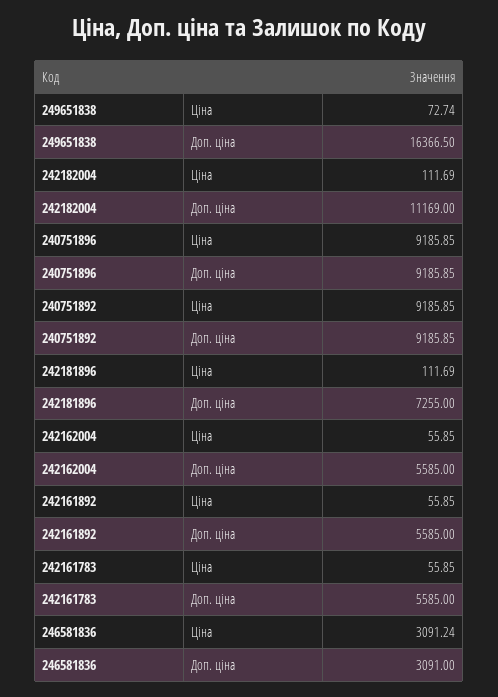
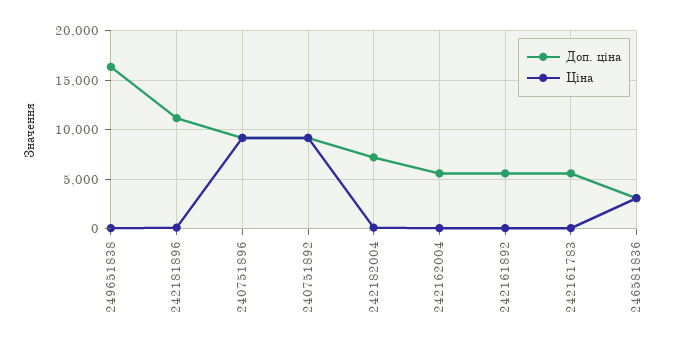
Доп. ціна, 242182004: 11169 -> 7000
Доп. ціна, 242181896: 7255 -> 11000

